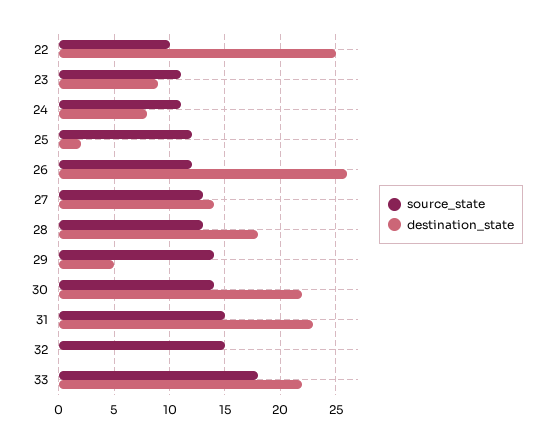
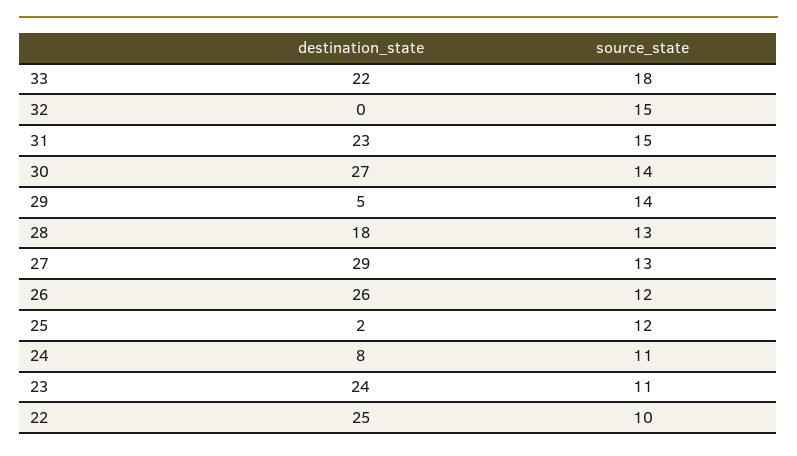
destination_state, 23: 9 -> 24
destination_state, 27: 14 -> 29
destination_state, 30: 22 -> 27

